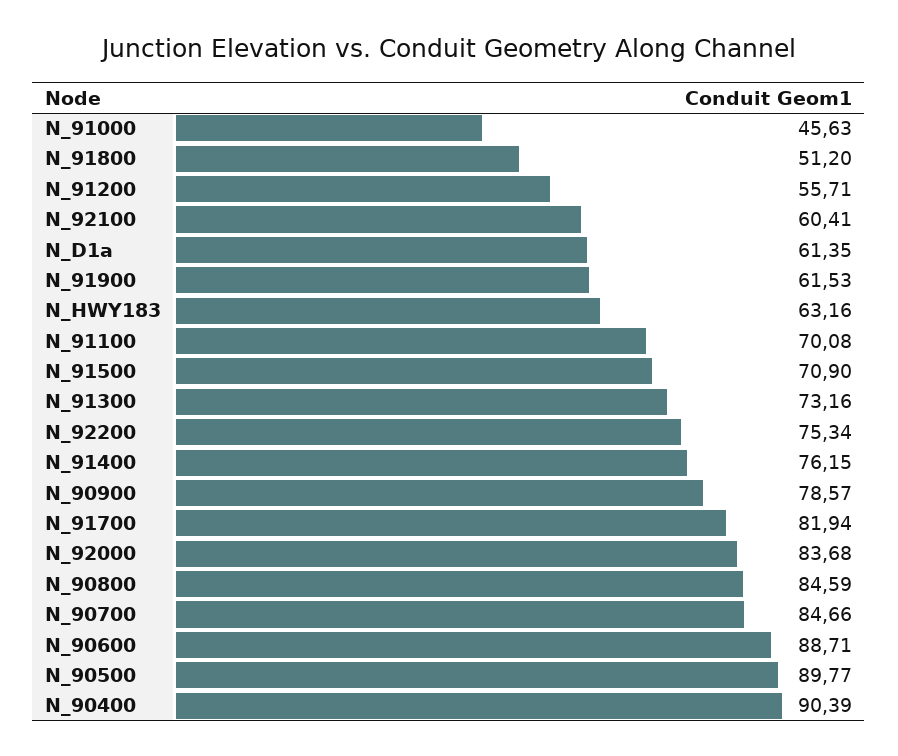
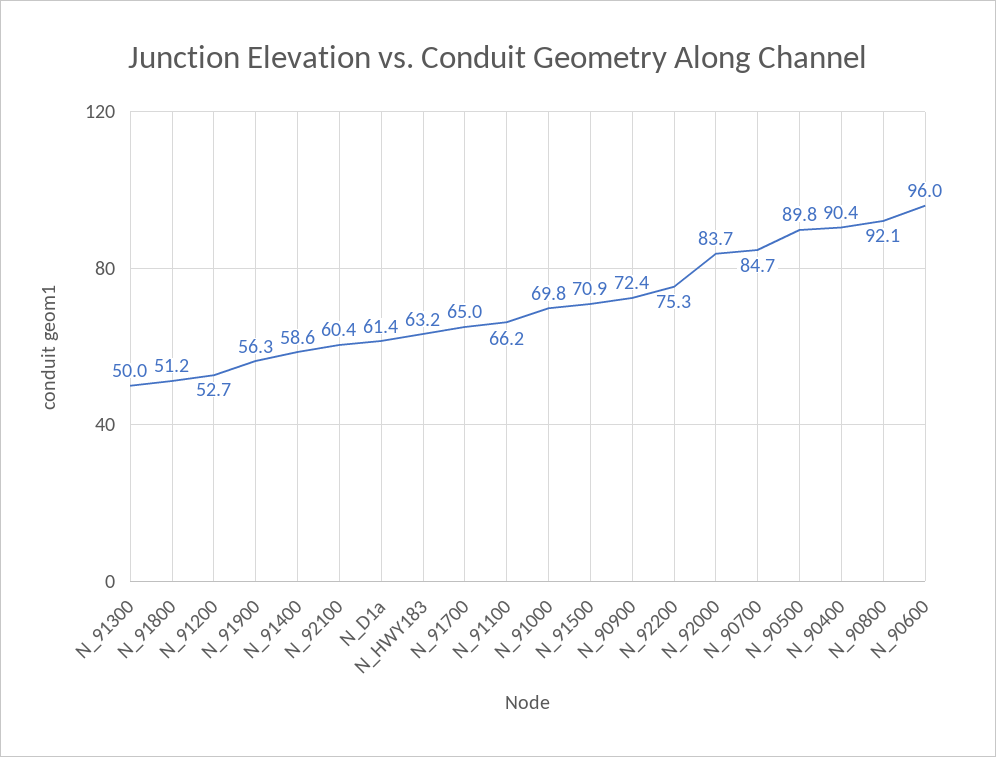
N_91000: 45.63 -> 69.8
N_91200: 55.71 -> 52.7
N_91900: 61.53 -> 56.3
N_91100: 70.08 -> 66.2
N_91300: 73.16 -> 50
N_91400: 76.15 -> 58.6
N_90900: 78.57 -> 72.4
N_91700: 81.94 -> 65
N_90800: 84.59 -> 92.1
N_90600: 88.71 -> 96

